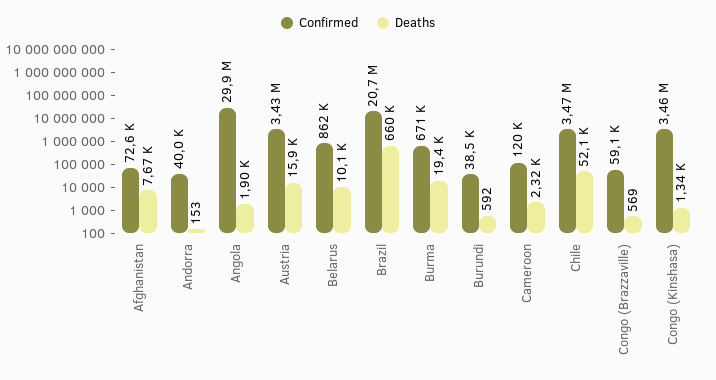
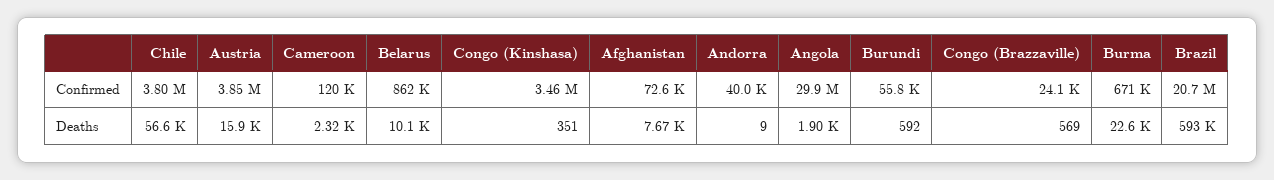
Deaths, Andorra: 153 -> 9
Confirmed, Austria: 3430000 -> 3850000
Deaths, Brazil: 660000 -> 593000
Deaths, Burma: 19400 -> 22600
Confirmed, Burundi: 38500 -> 55800
Confirmed, Chile: 3470000 -> 3800000
Deaths, Chile: 52100 -> 56600
Confirmed, Congo (Brazzaville): 59100 -> 24100
Deaths, Congo (Kinshasa): 1340 -> 351

